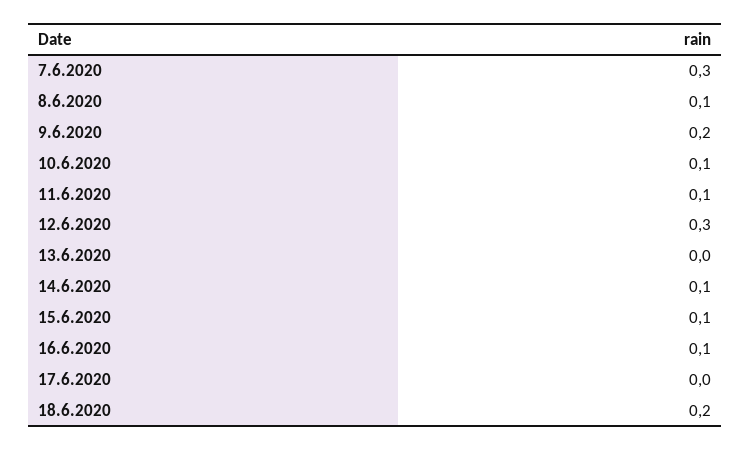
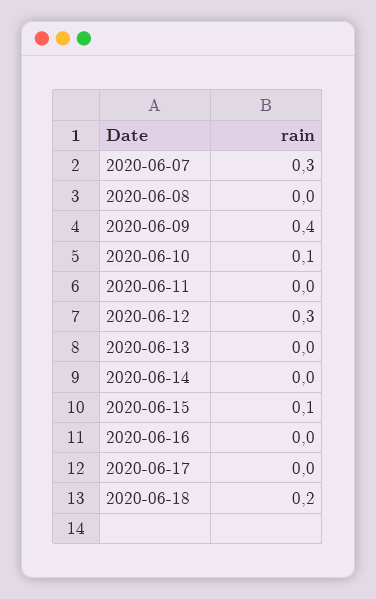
8.6.2020: 0.1 -> 0
9.6.2020: 0.2 -> 0.4
11.6.2020: 0.1 -> 0
14.6.2020: 0.1 -> 0
16.6.2020: 0.1 -> 0

